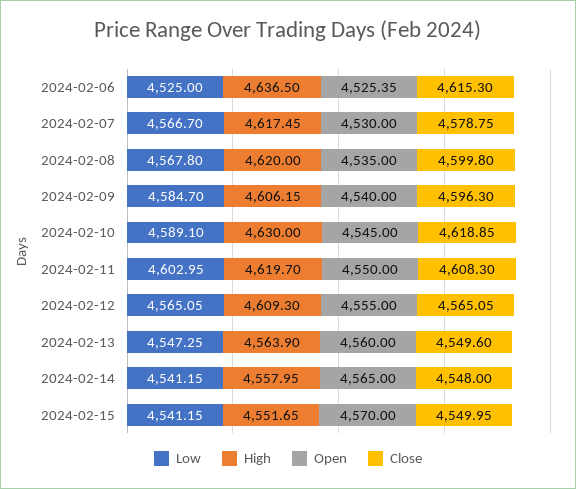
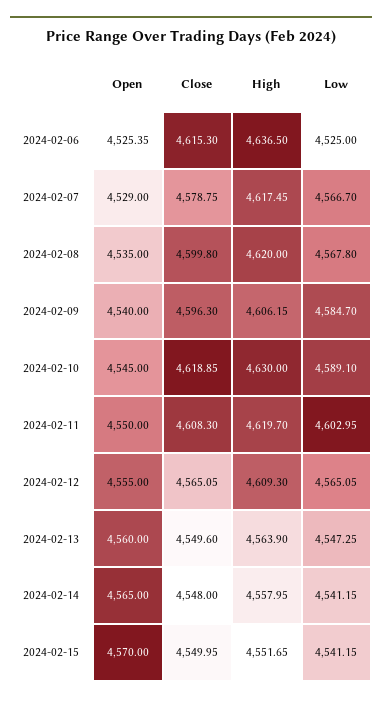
Open, 2024-02-07: 4530 -> 4529

